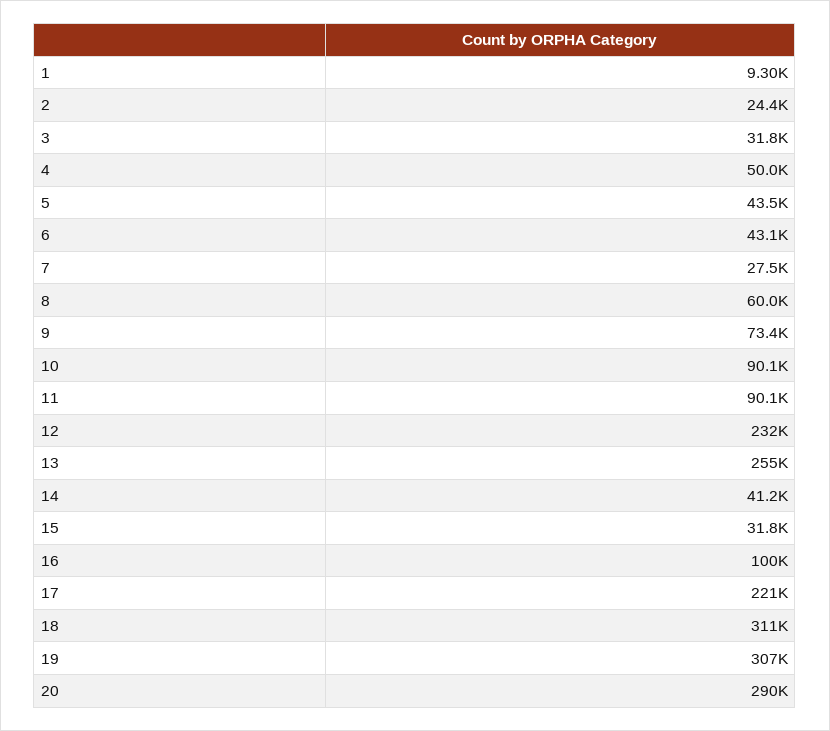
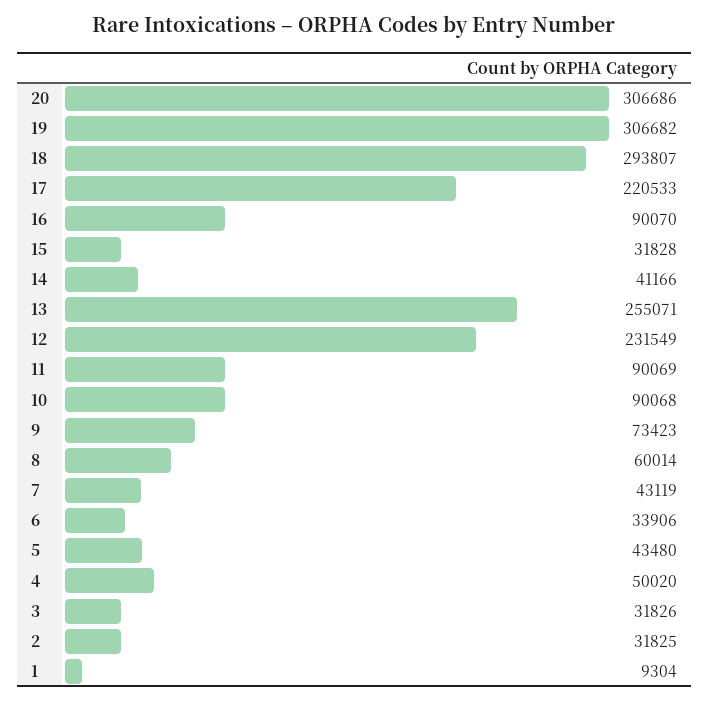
2: 24400 -> 31825
6: 43100 -> 33906
7: 27500 -> 43119
16: 100000 -> 90070
18: 311000 -> 293807
20: 290000 -> 306686

